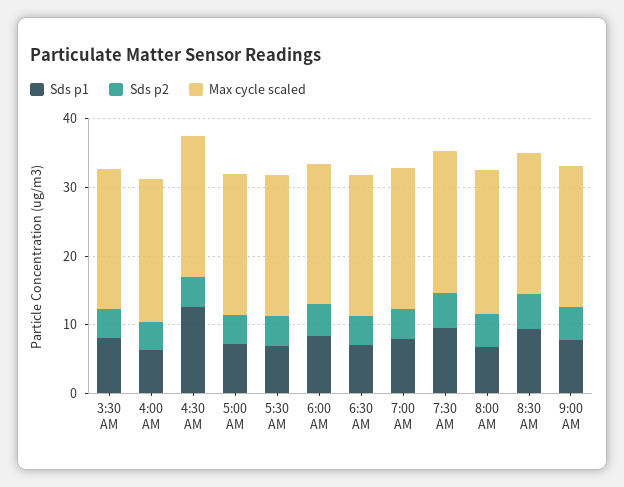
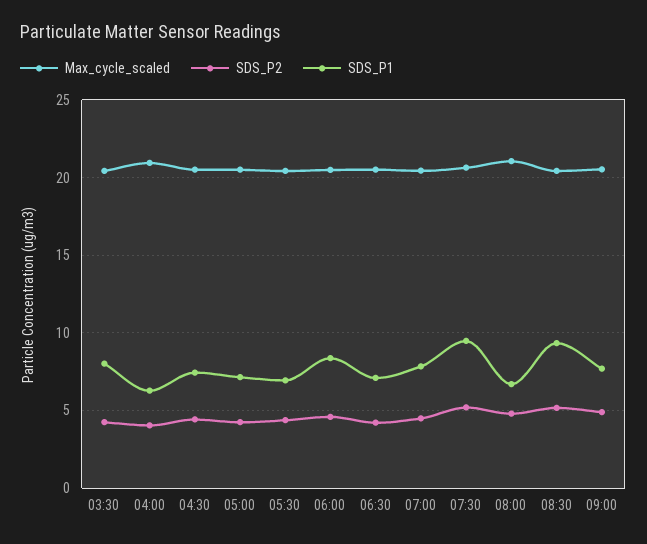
Sds p1, 4:30 AM: 12 -> 7.5

